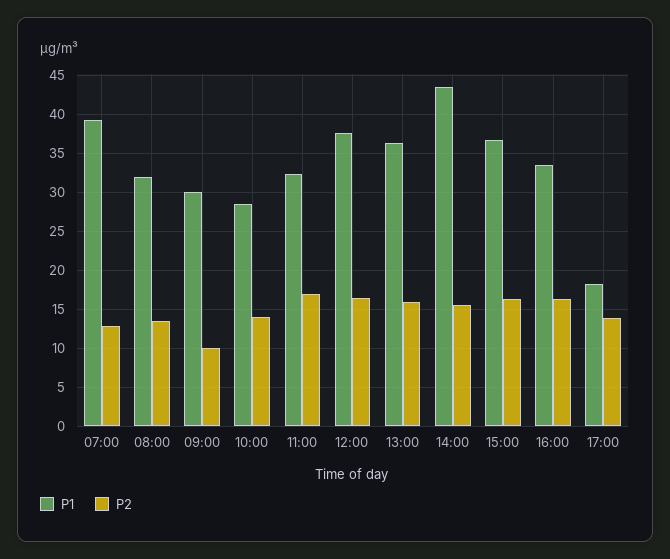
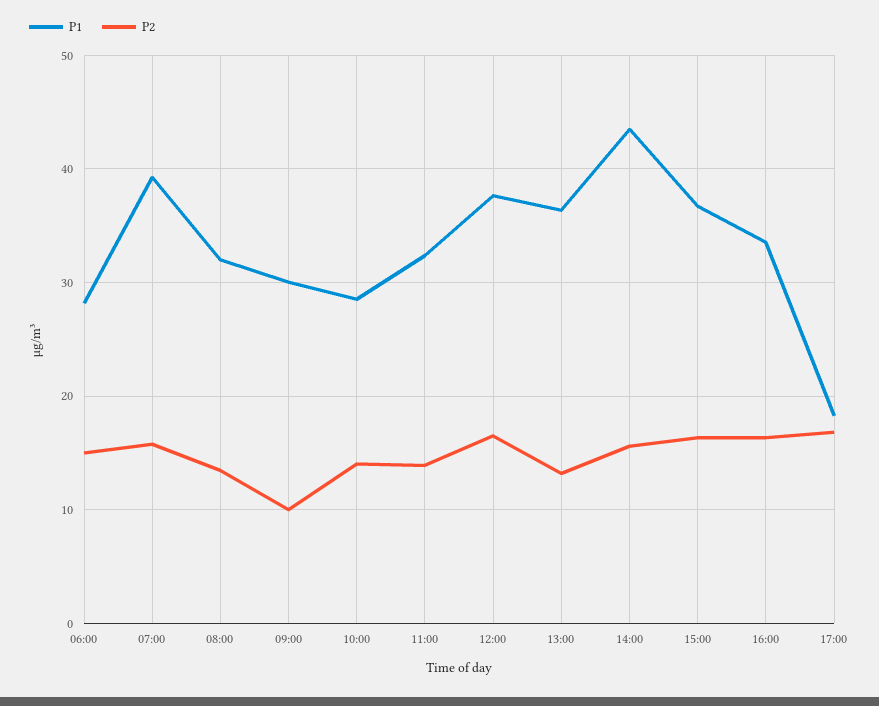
P2, 07:00: 13 -> 16
P2, 11:00: 17 -> 14
P2, 13:00: 16 -> 13
P2, 17:00: 14 -> 17
P1, 06:00: none -> 28
P2, 06:00: none -> 15

